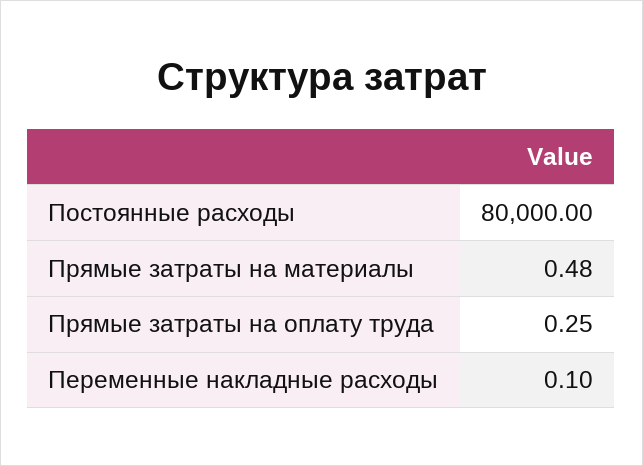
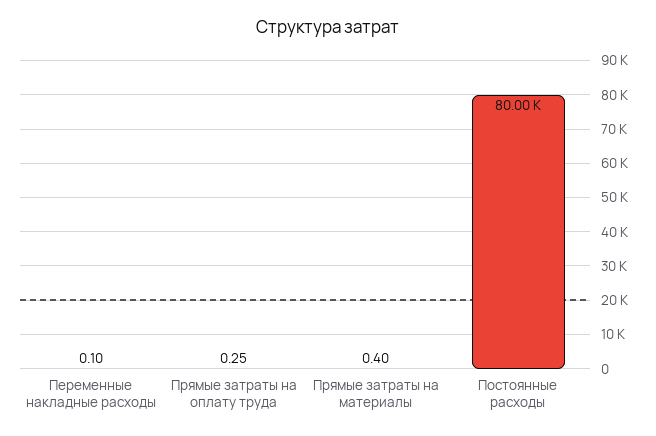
Прямые затраты на материалы: 0.48 -> 0.4

